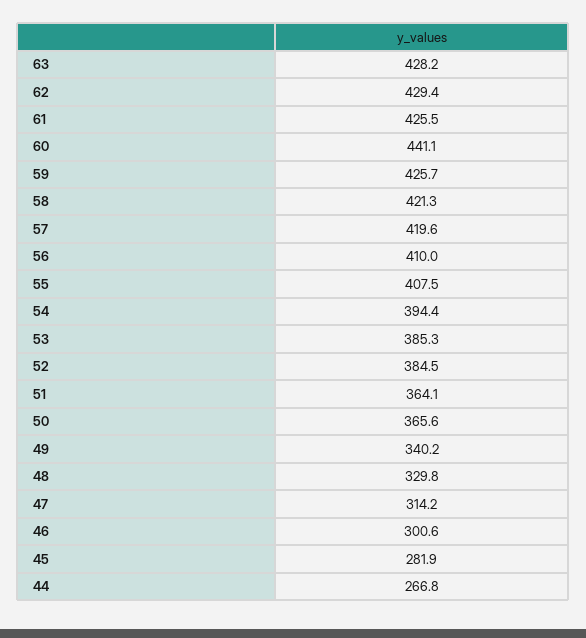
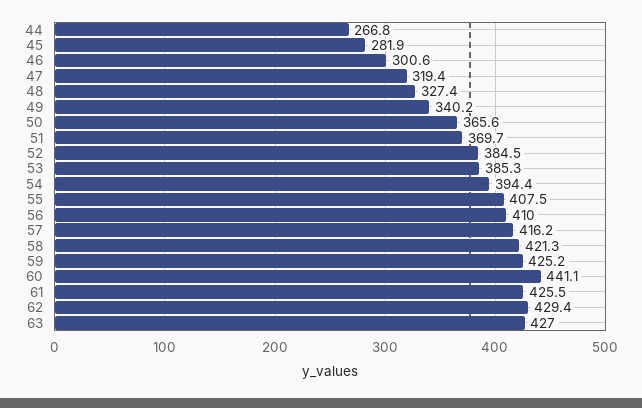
63: 428.2 -> 427
59: 425.7 -> 425.2
57: 419.6 -> 416.2
51: 364.1 -> 369.7
48: 329.8 -> 327.4
47: 314.2 -> 319.4

